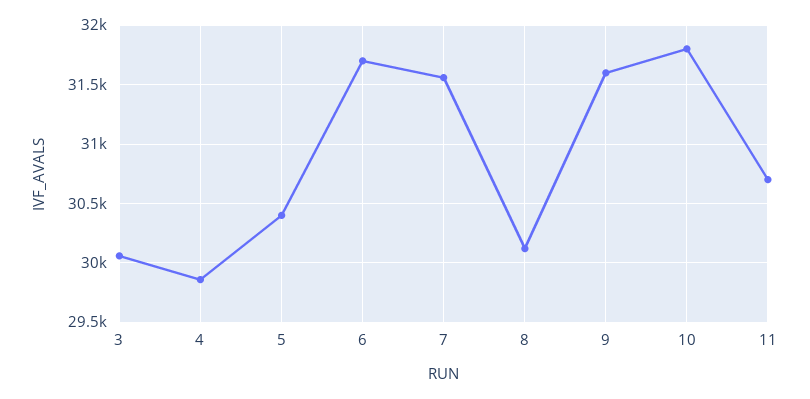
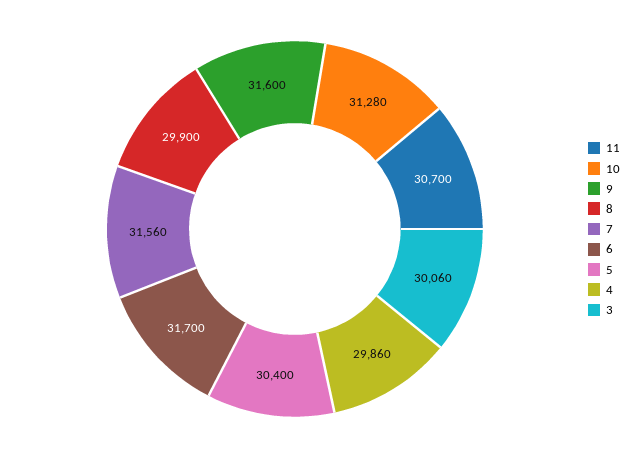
8: 30100 -> 29900
10: 31800 -> 31280

